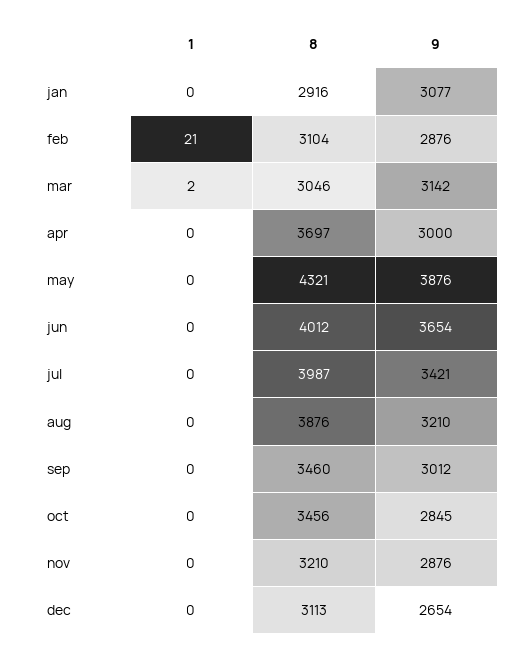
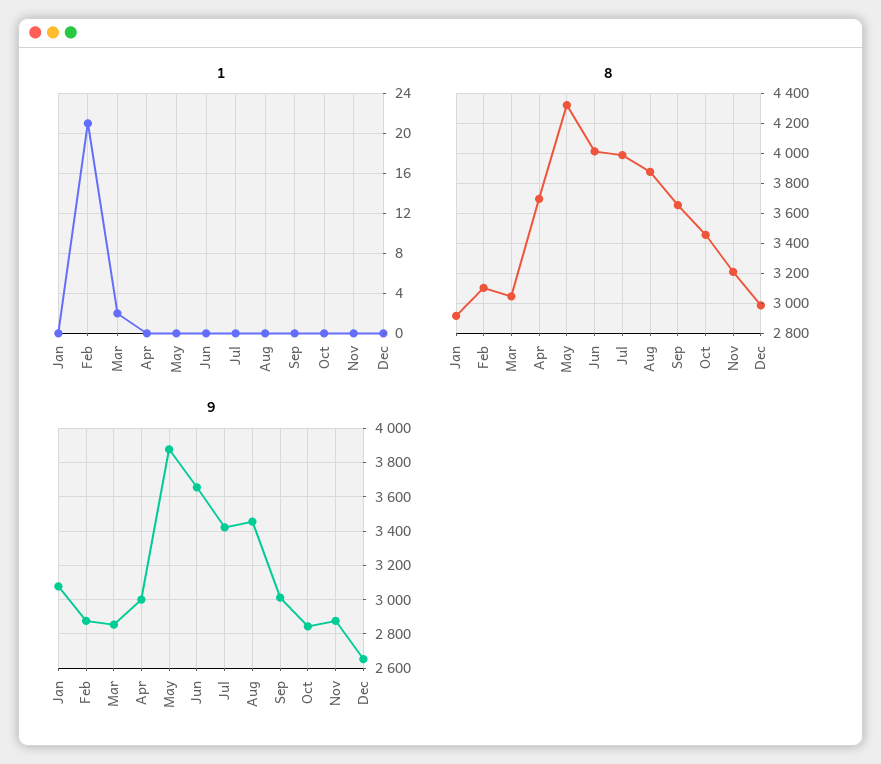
9, mar: 3142 -> 2850
9, aug: 3210 -> 3450
8, sep: 3460 -> 3650
8, dec: 3113 -> 3000

